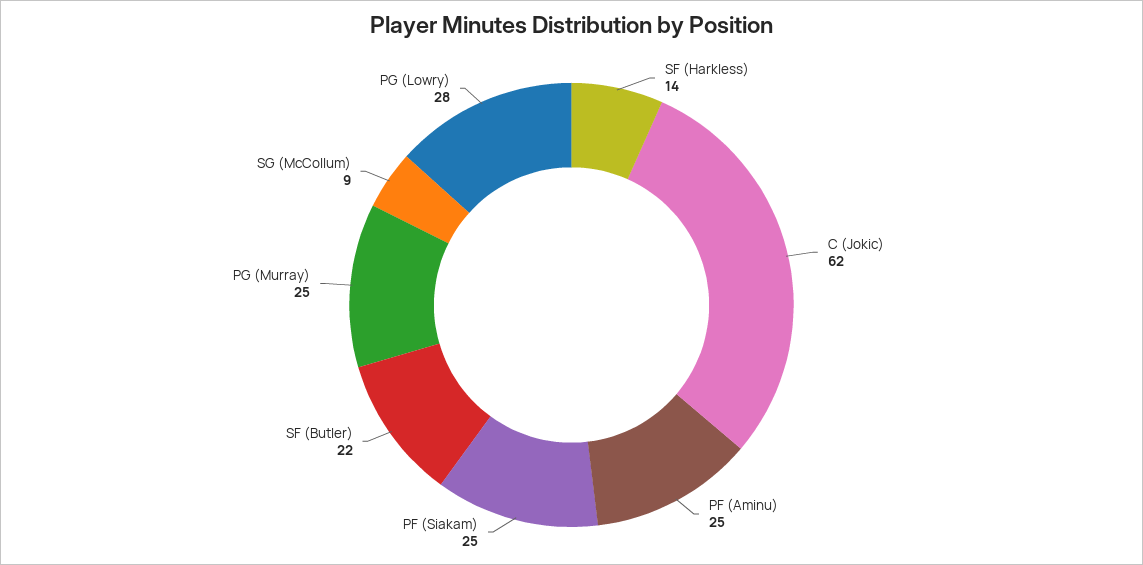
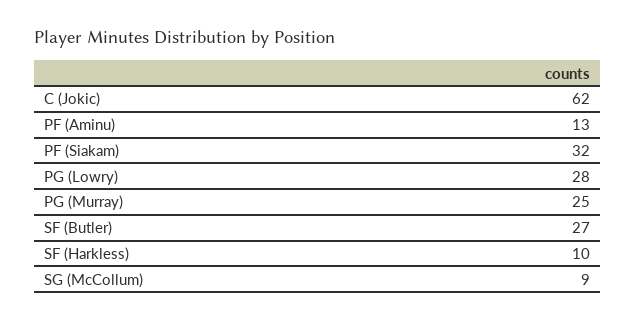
SF (Harkless): 14 -> 10
PF (Aminu): 25 -> 13
PF (Siakam): 25 -> 32
SF (Butler): 22 -> 27

